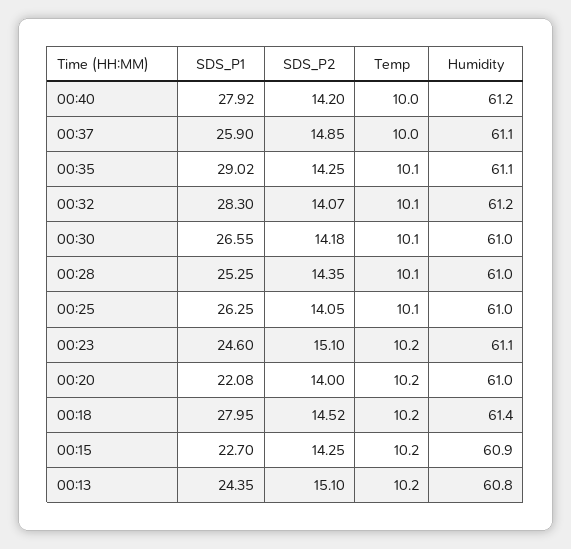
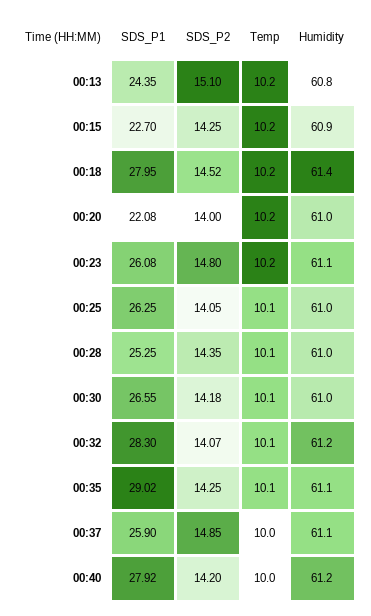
SDS_P1, 00:23: 24.6 -> 26.08
SDS_P2, 00:23: 15.1 -> 14.8

